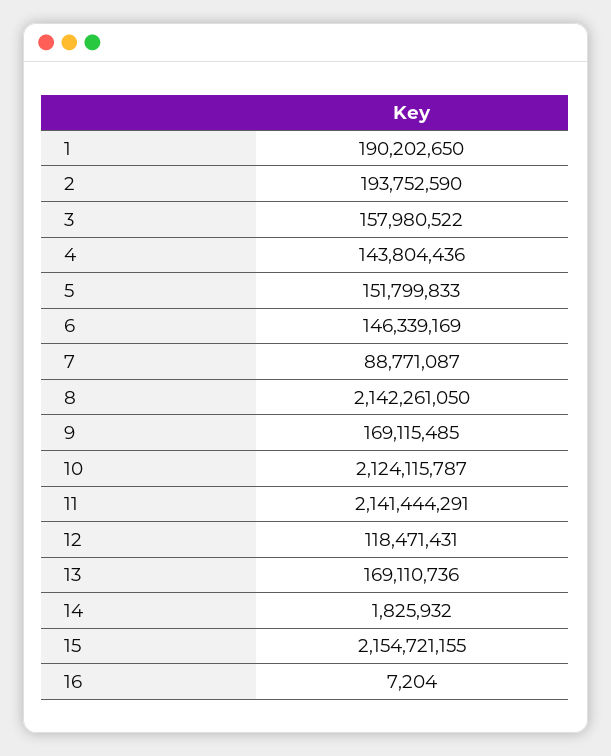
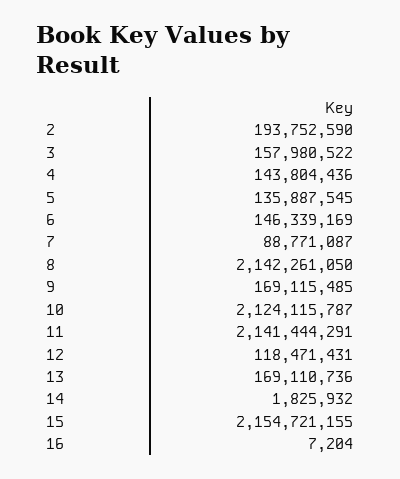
1: 190202650 -> none
5: 151799833 -> 135887545

